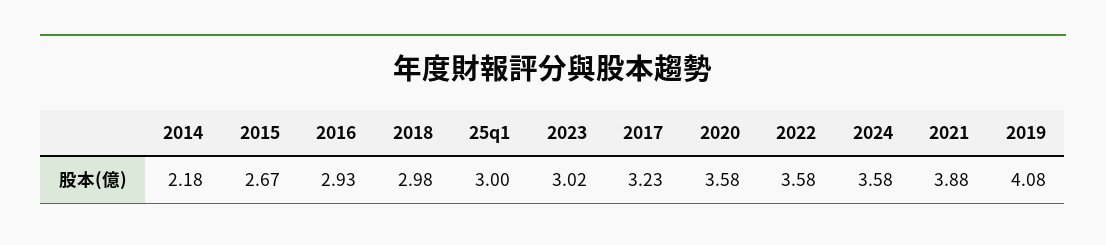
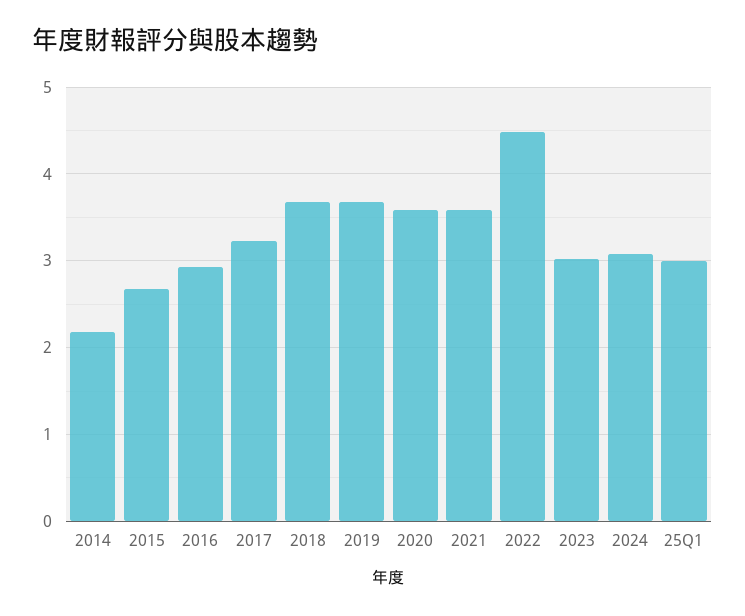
2018: 2.98 -> 3.7
2022: 3.58 -> 4.5
2024: 3.58 -> 3.1
2021: 3.88 -> 3.6
2019: 4.08 -> 3.7

